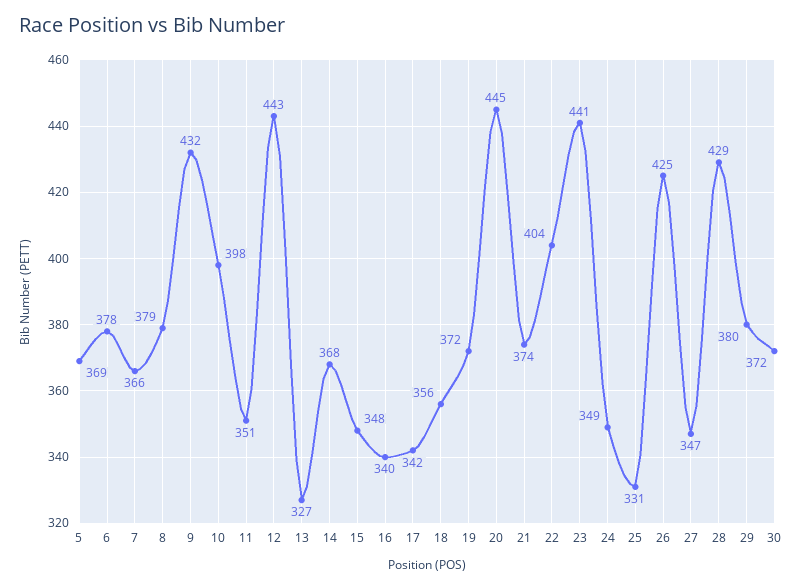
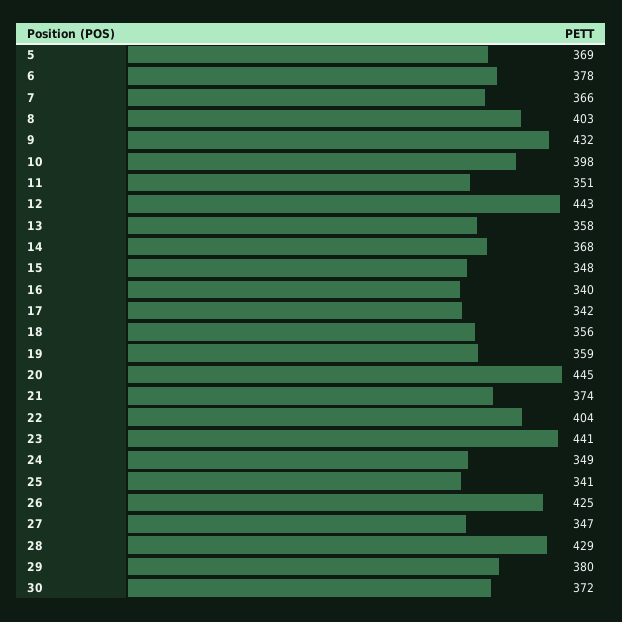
8: 379 -> 403
13: 327 -> 358
19: 372 -> 359
25: 331 -> 341

